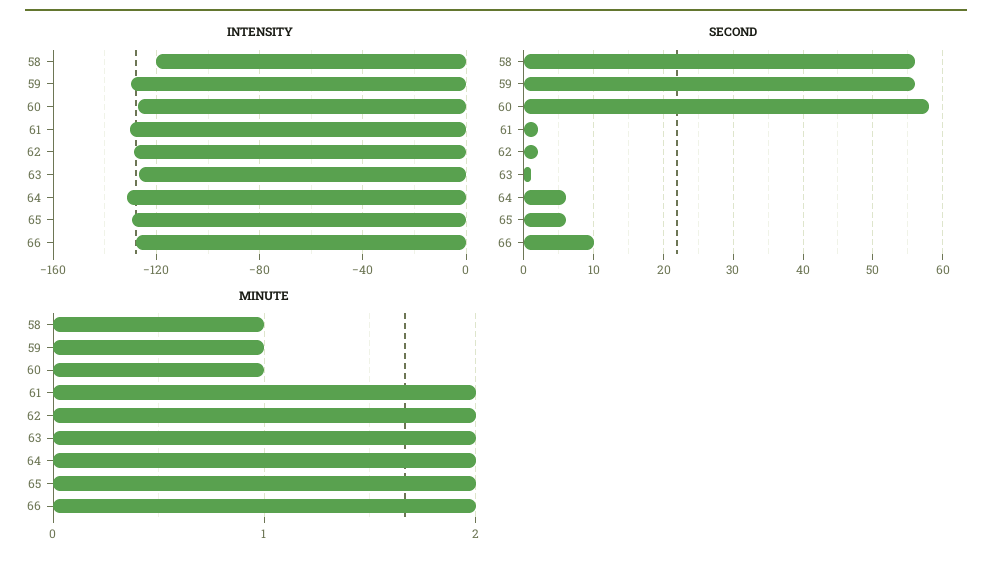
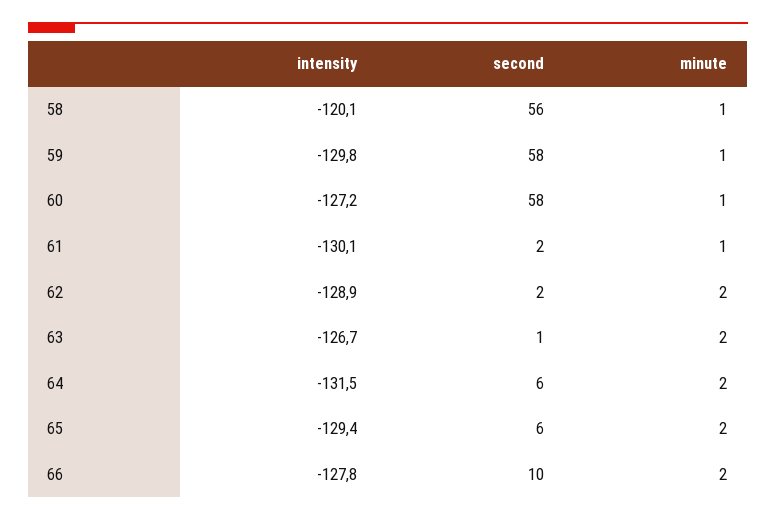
SECOND, 59: 56 -> 58
MINUTE, 61: 2 -> 1

